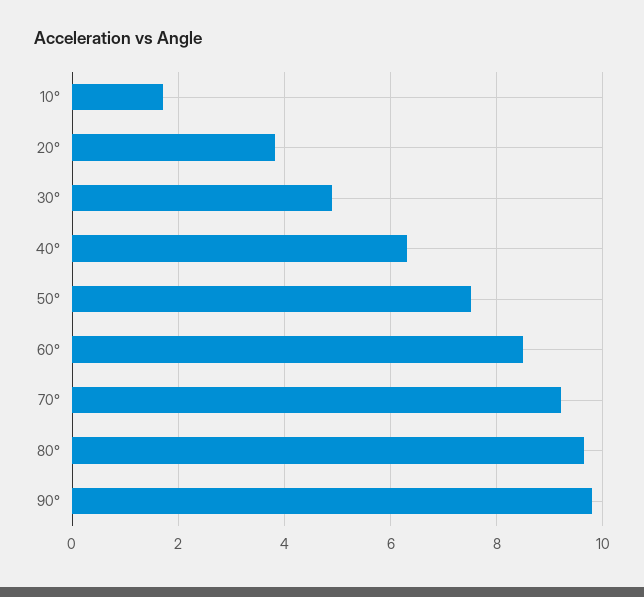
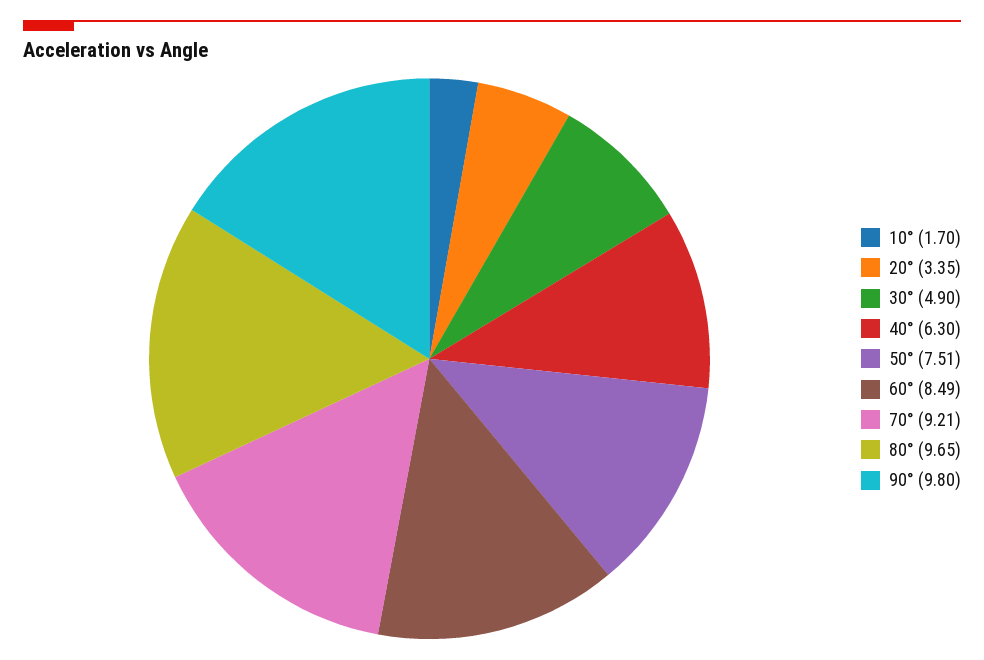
20°: 3.8 -> 3.35

